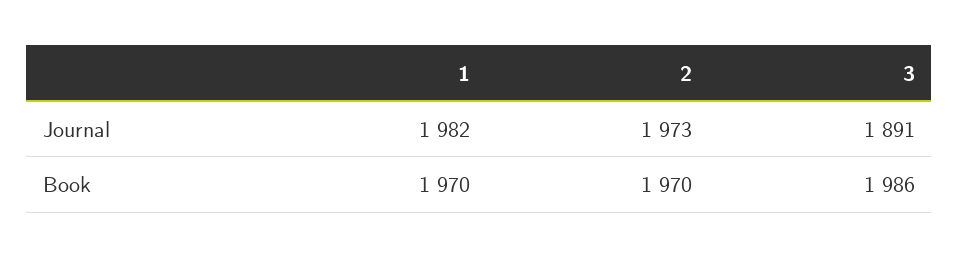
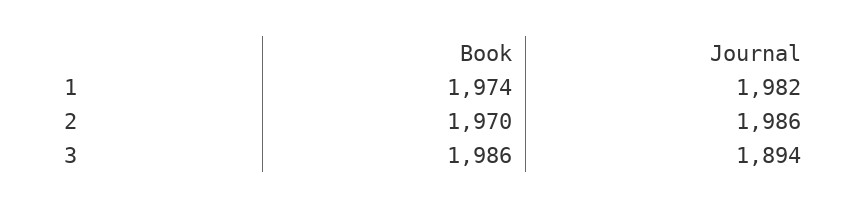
2, Journal: 1973 -> 1986
3, Journal: 1891 -> 1894
1, Book: 1970 -> 1974

